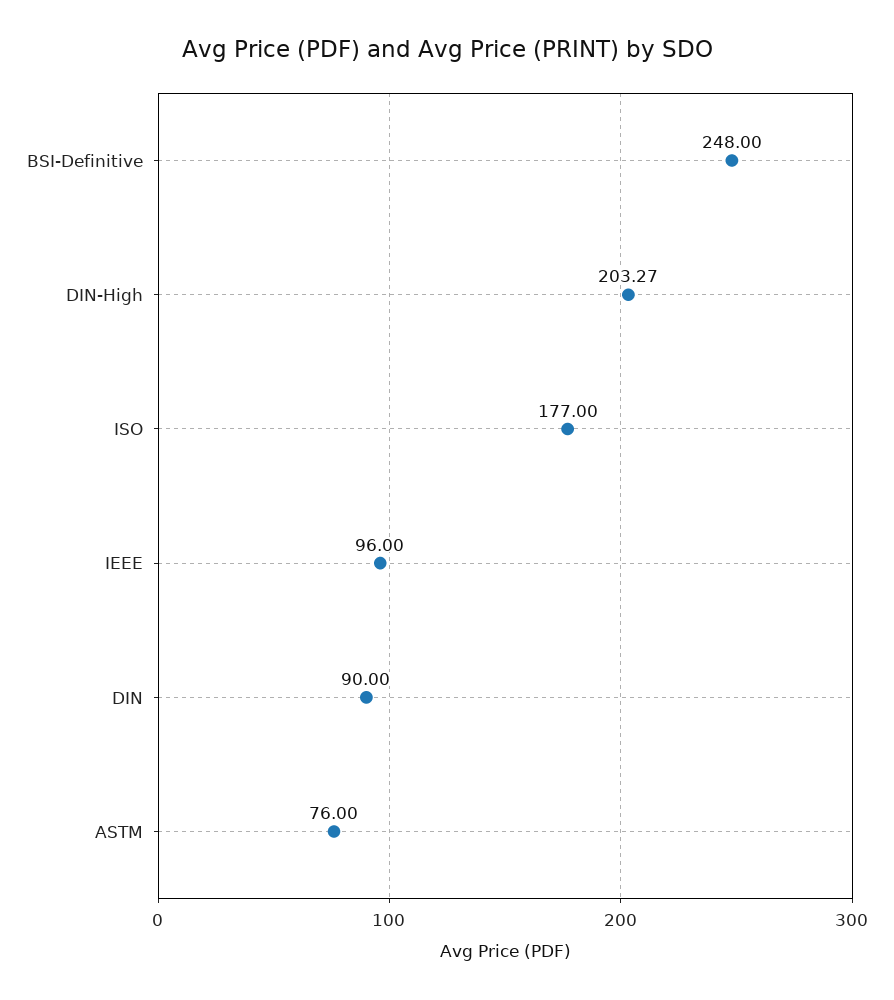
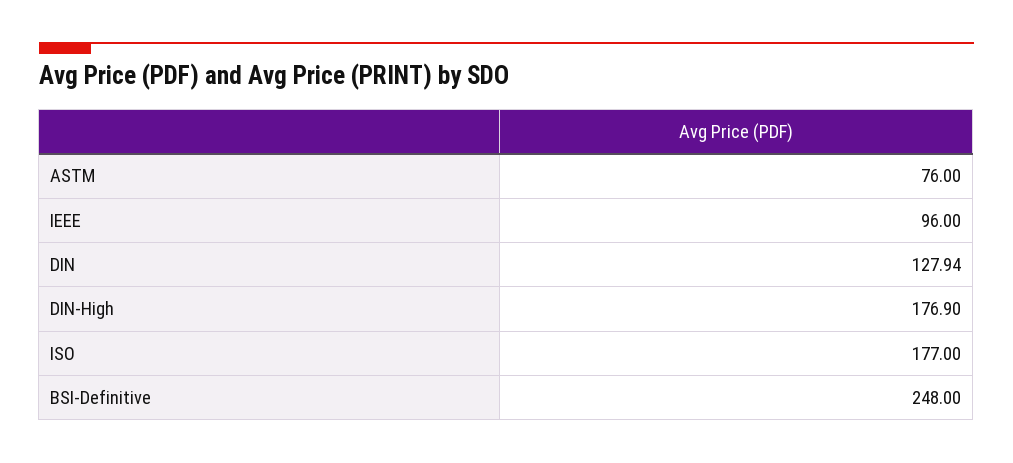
DIN-High: 203.27 -> 176.9
DIN: 90 -> 127.94

